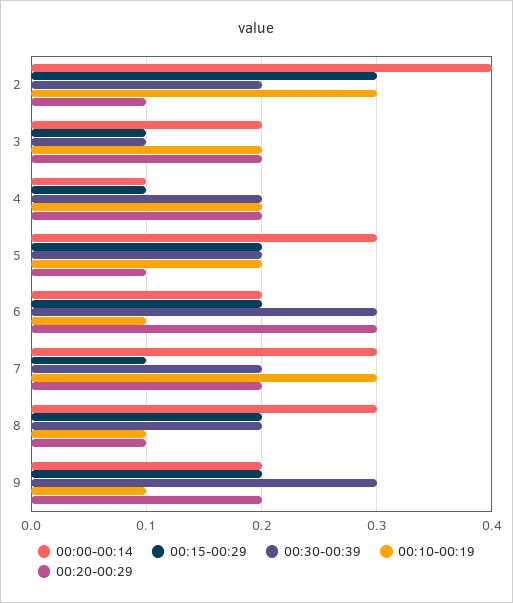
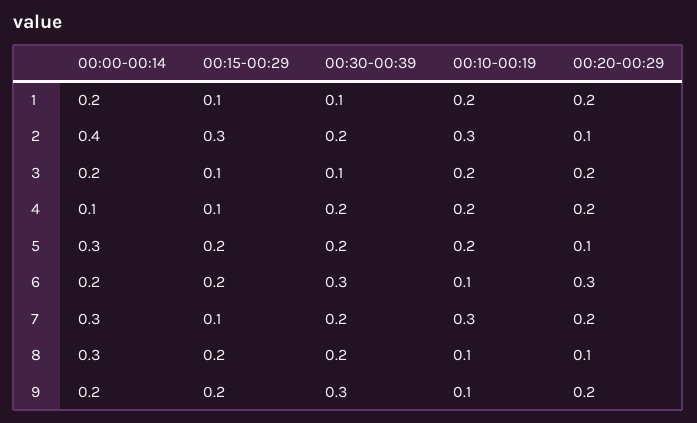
00:00-00:14, 1: none -> 0.2
00:15-00:29, 1: none -> 0.1
00:30-00:39, 1: none -> 0.1
00:10-00:19, 1: none -> 0.2
00:20-00:29, 1: none -> 0.2

